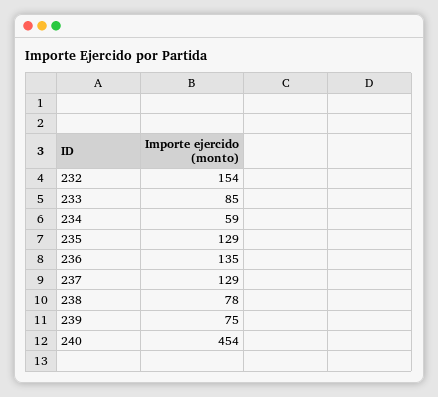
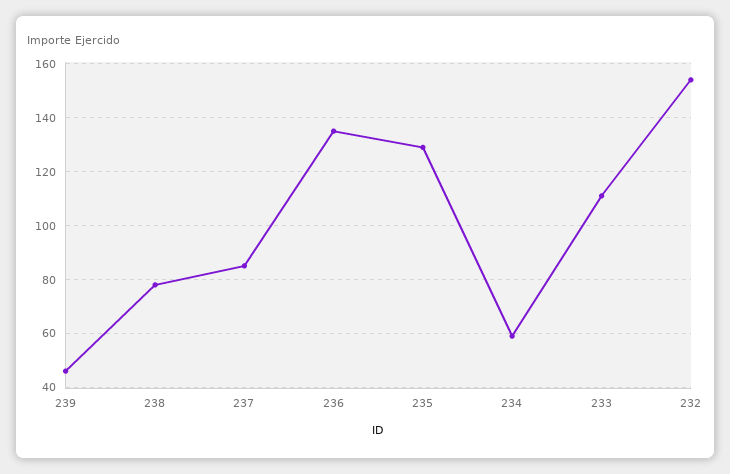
233: 85 -> 110
237: 129 -> 85
239: 75 -> 45
240: 454 -> none

